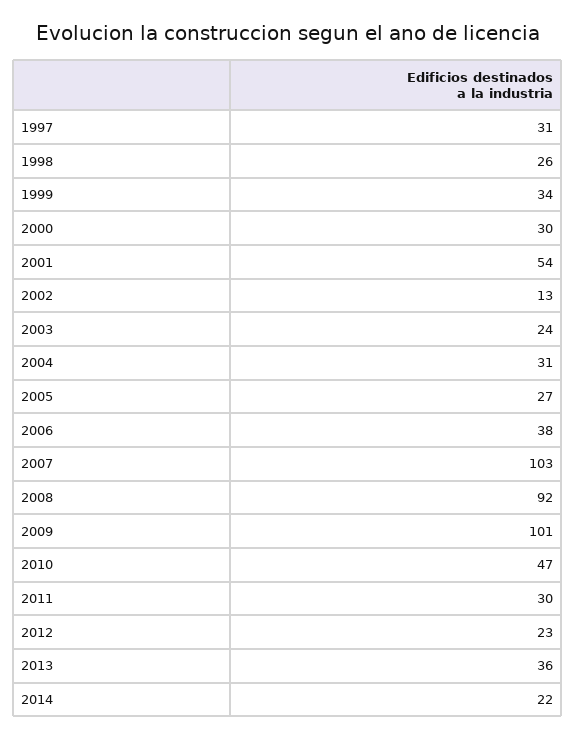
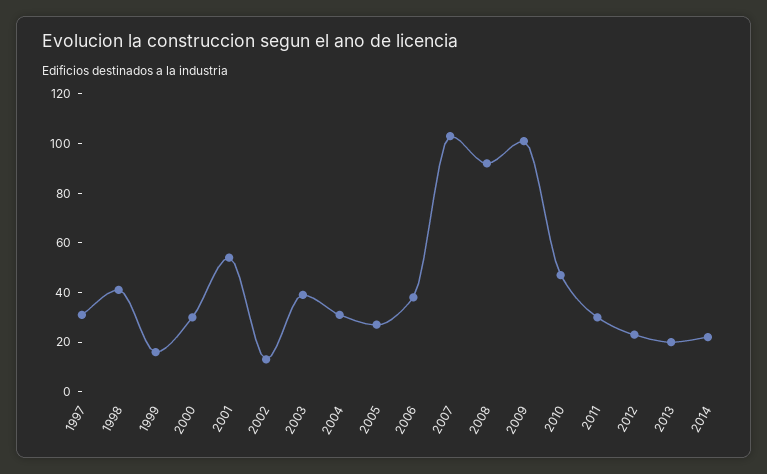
1998: 26 -> 40
1999: 34 -> 15
2003: 24 -> 40
2013: 36 -> 20

